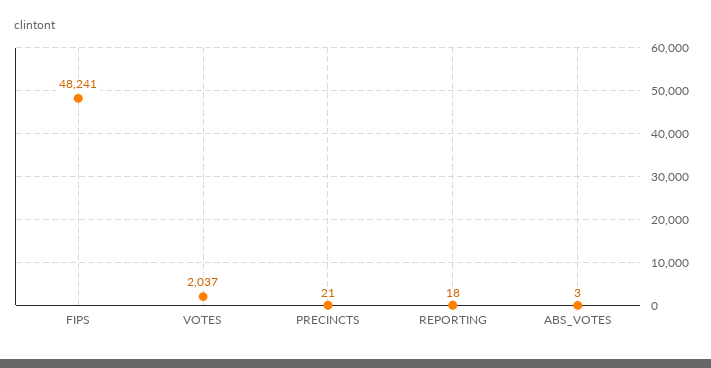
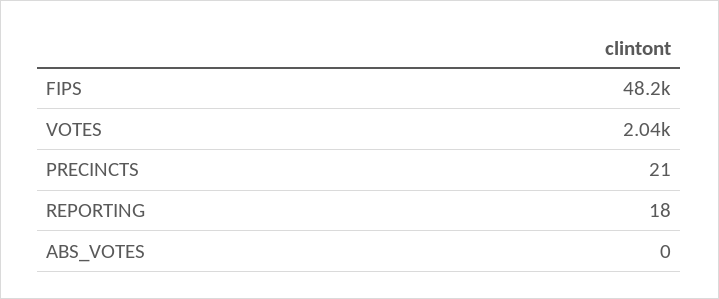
ABS_VOTES: 3 -> 0

